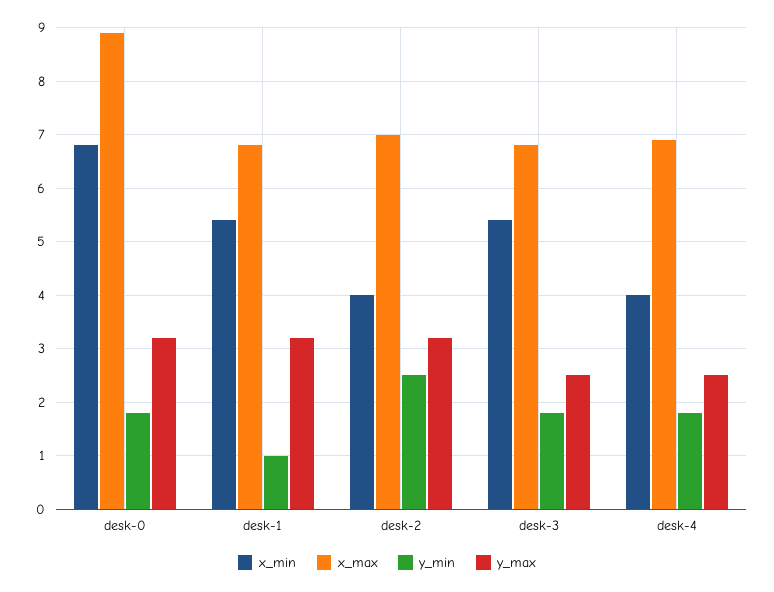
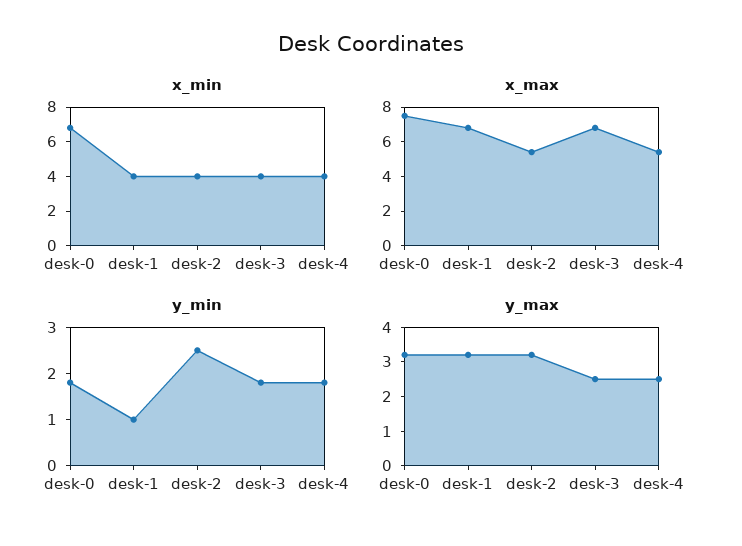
x_max, desk-0: 9 -> 7.5
x_min, desk-1: 5.5 -> 4
x_max, desk-2: 7 -> 5.5
x_min, desk-3: 5.5 -> 4
x_max, desk-4: 7 -> 5.5

